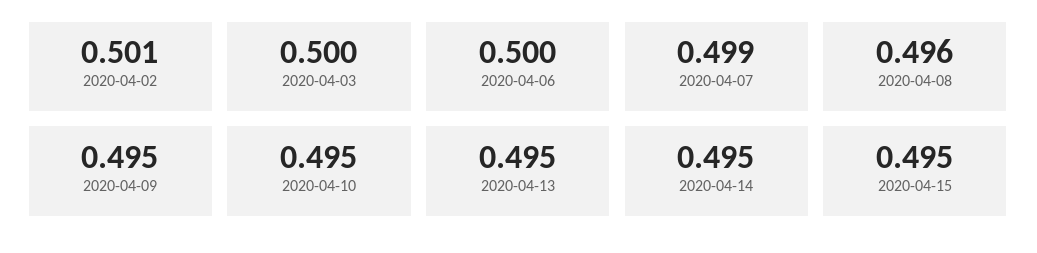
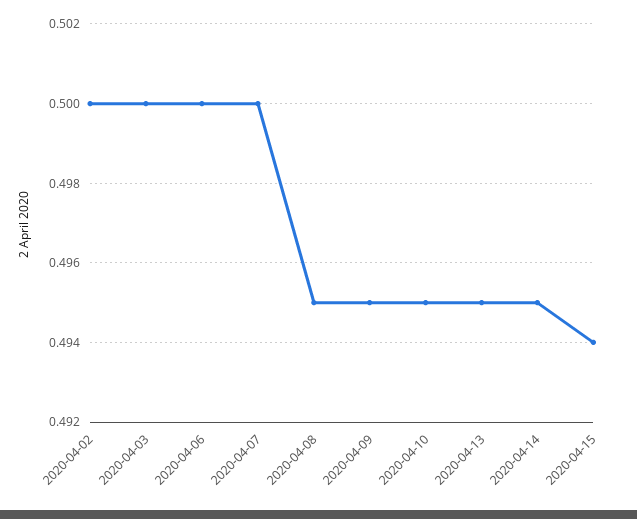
2020-04-02: 0.501 -> 0.5
2020-04-07: 0.499 -> 0.5
2020-04-08: 0.496 -> 0.495
2020-04-15: 0.495 -> 0.494

